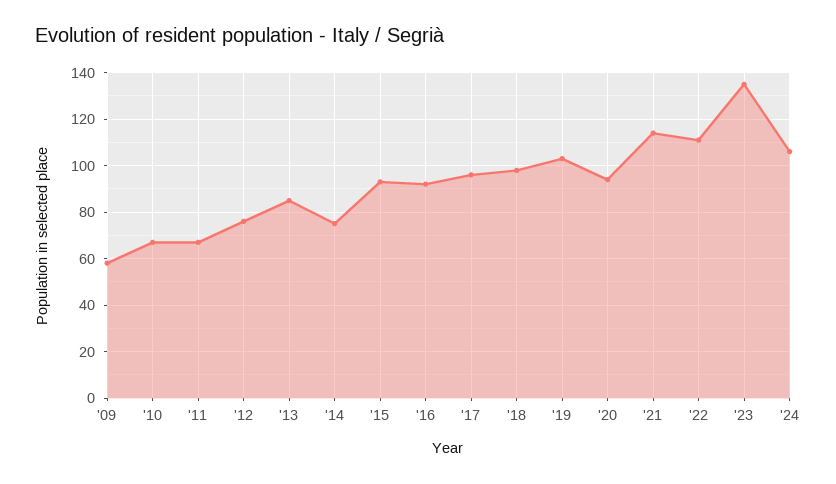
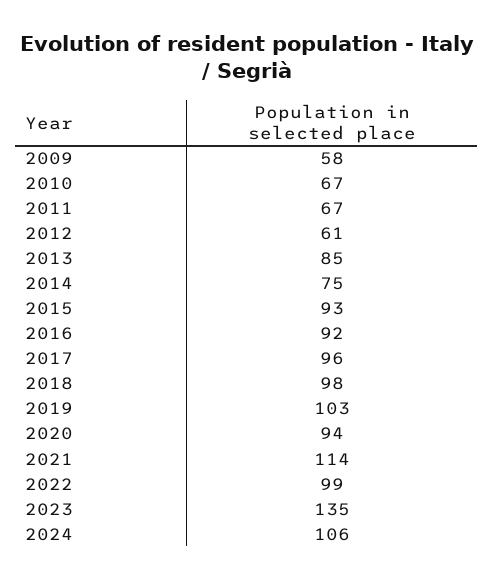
'12: 75 -> 61
'22: 110 -> 99

